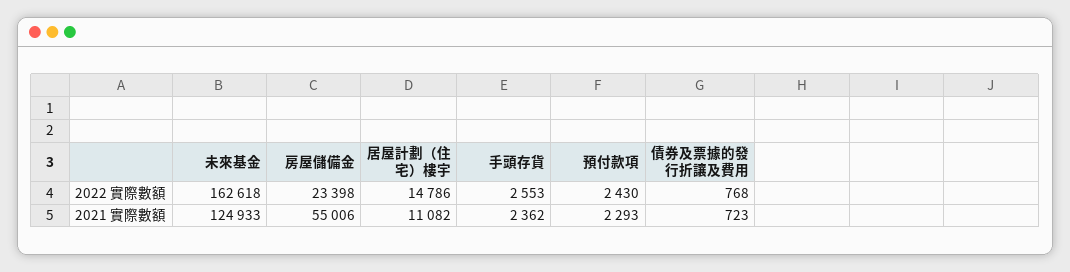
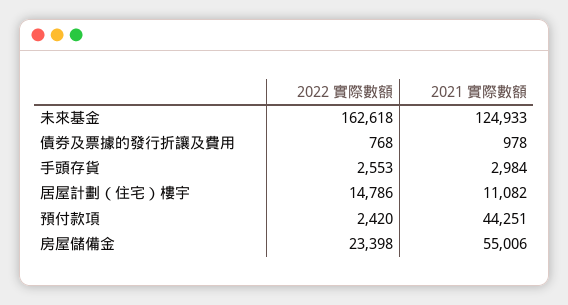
預付款項, 2022 實際數額: 2430 -> 2420
手頭存貨, 2021 實際數額: 2362 -> 2984
預付款項, 2021 實際數額: 2293 -> 44251
債券及票據的發行折讓及費用, 2021 實際數額: 723 -> 978

